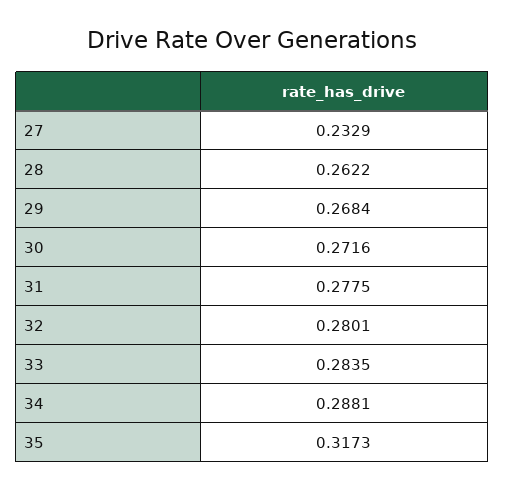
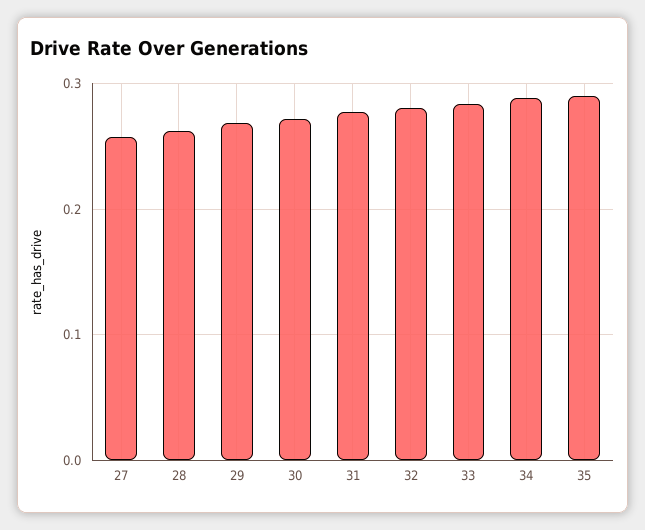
27: 0.2329 -> 0.26
35: 0.3173 -> 0.29

